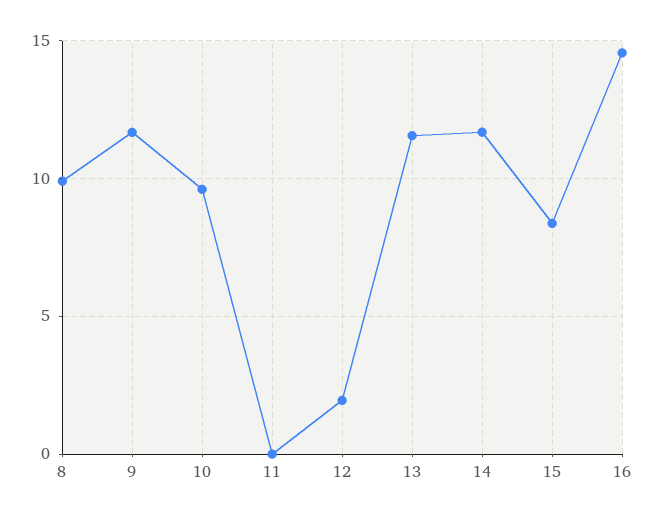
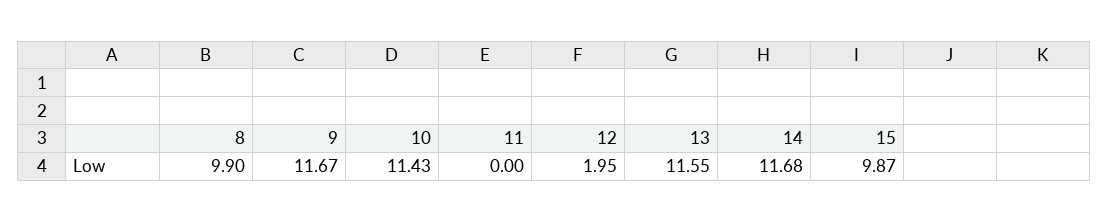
10: 9.5 -> 11.43
15: 8.5 -> 9.87
16: 14.5 -> none

